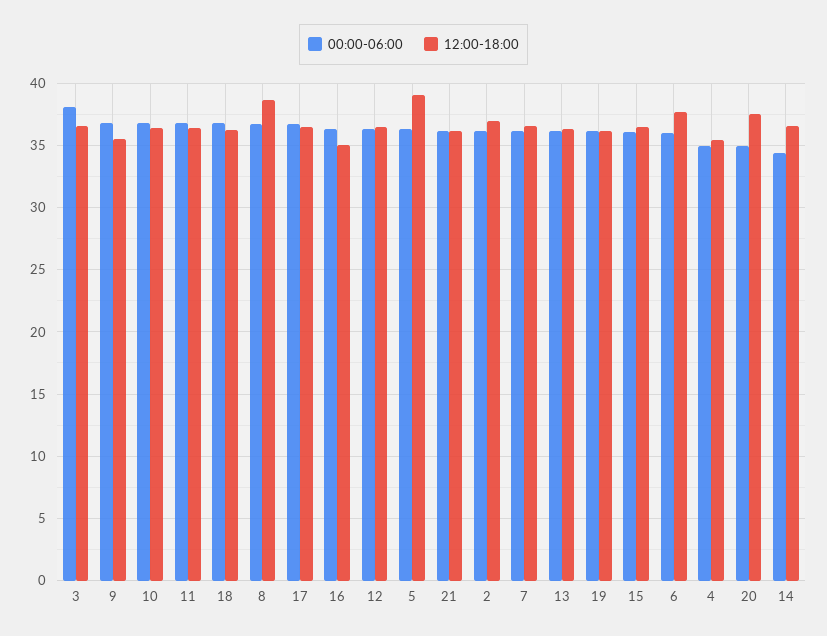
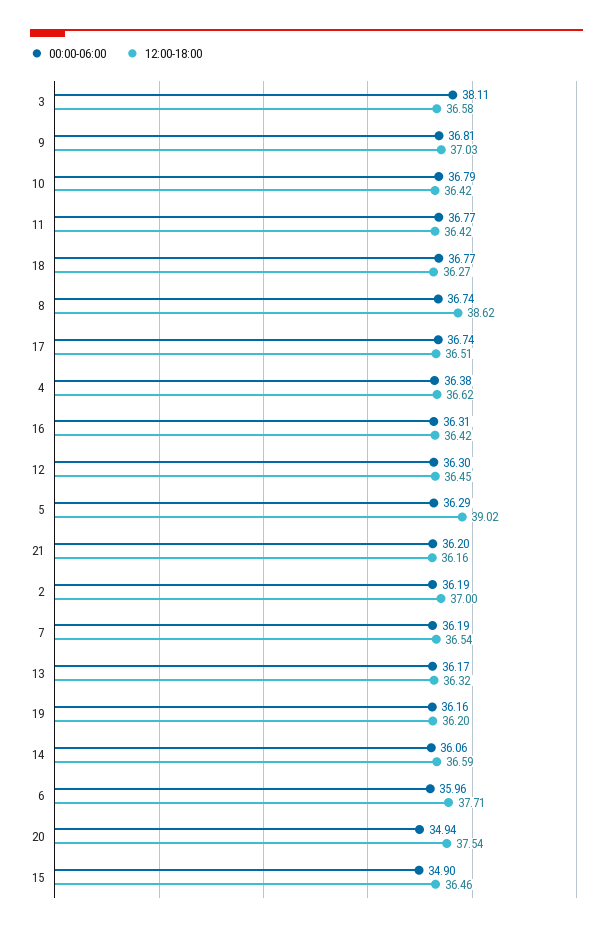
12:00-18:00, 9: 35.5 -> 37.03
12:00-18:00, 16: 35 -> 36.42
00:00-06:00, 15: 36 -> 34.9
00:00-06:00, 4: 35 -> 36.38
12:00-18:00, 4: 35.5 -> 36.62
00:00-06:00, 14: 34.5 -> 36.06

